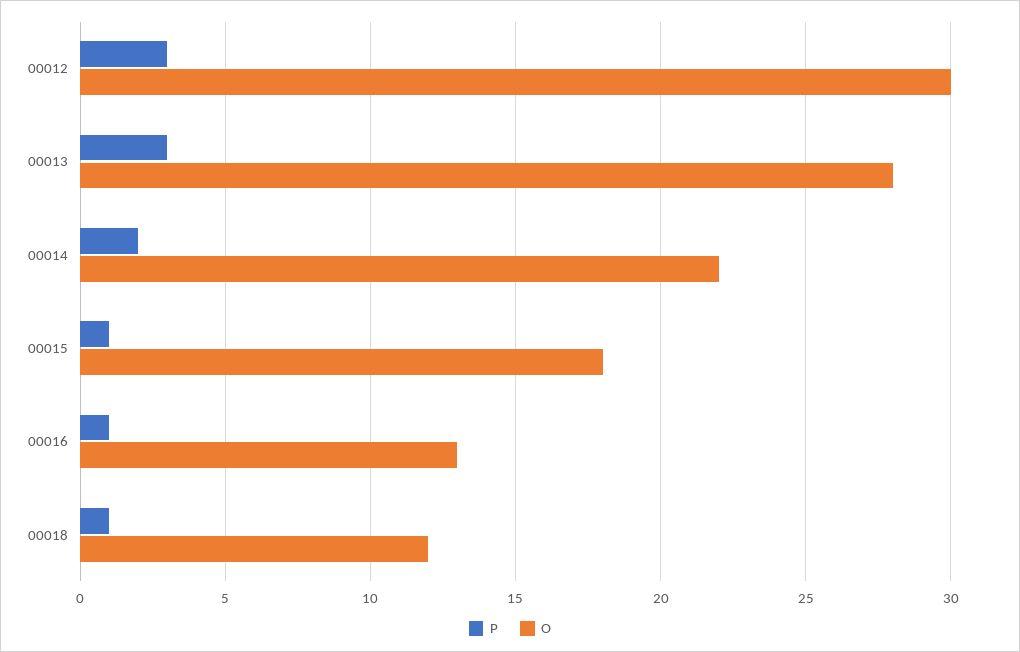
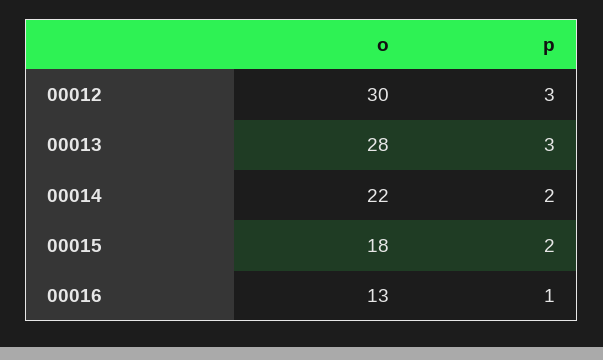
P, 00015: 1 -> 2
P, 00018: 1 -> none
O, 00018: 12 -> none

